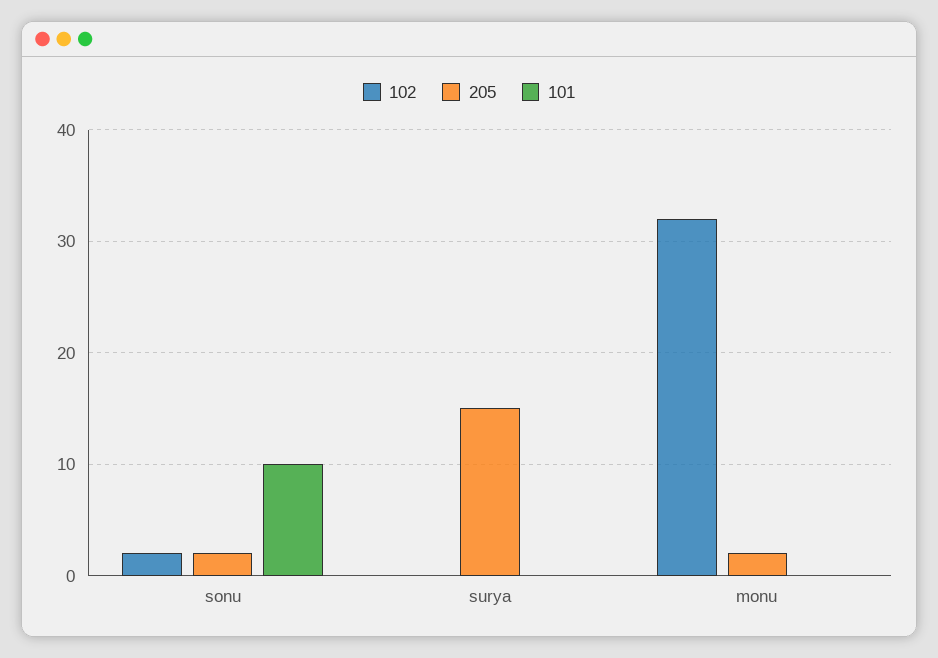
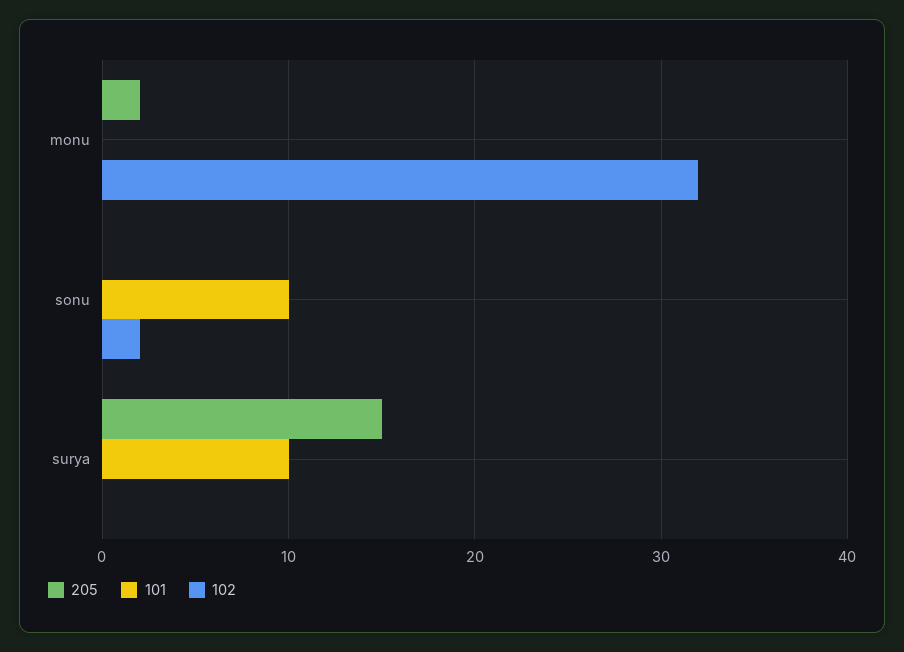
205, sonu: 2 -> 0
101, surya: 0 -> 10

